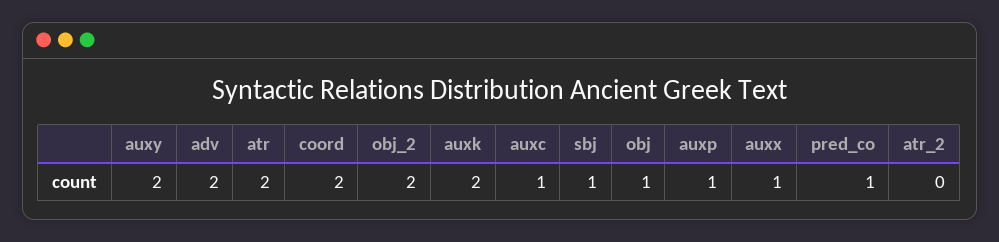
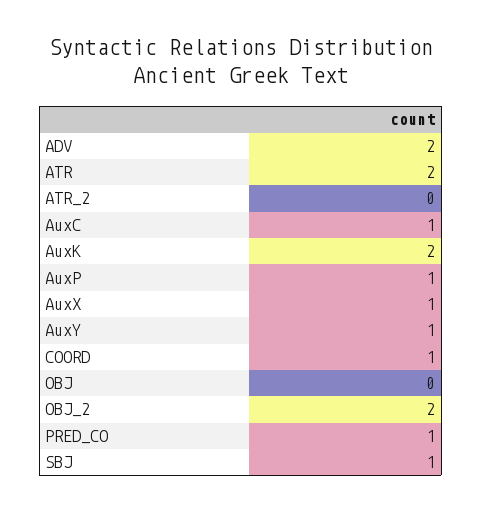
auxy: 2 -> 1
coord: 2 -> 1
obj: 1 -> 0

